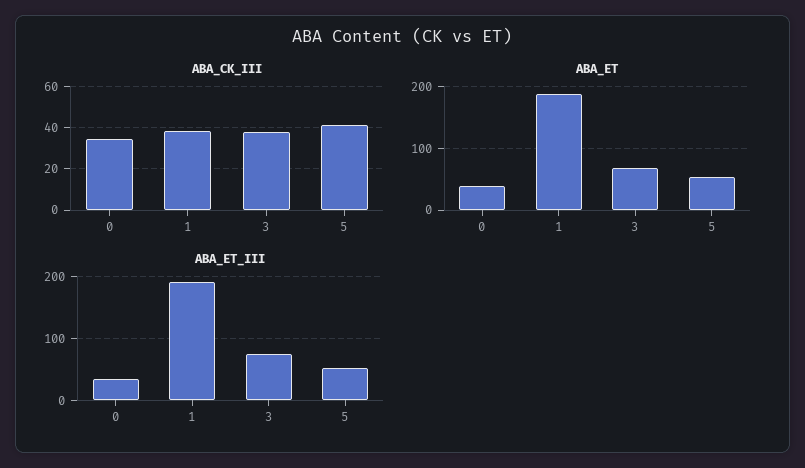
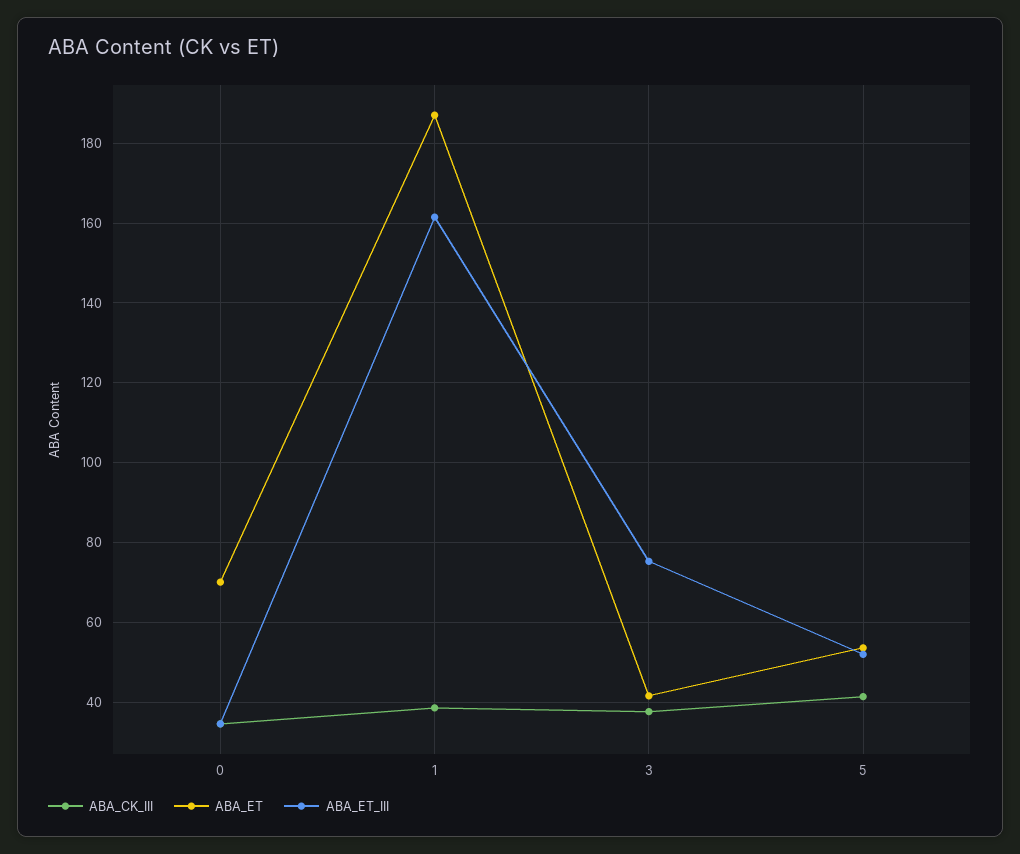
ABA_ET, 0: 40 -> 70
ABA_ET, 3: 70 -> 42
ABA_ET_III, 1: 190 -> 162

